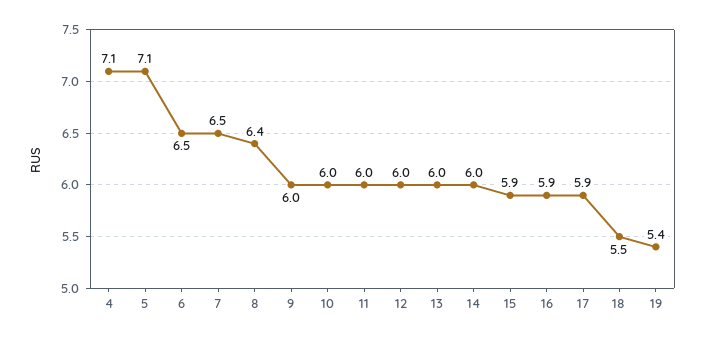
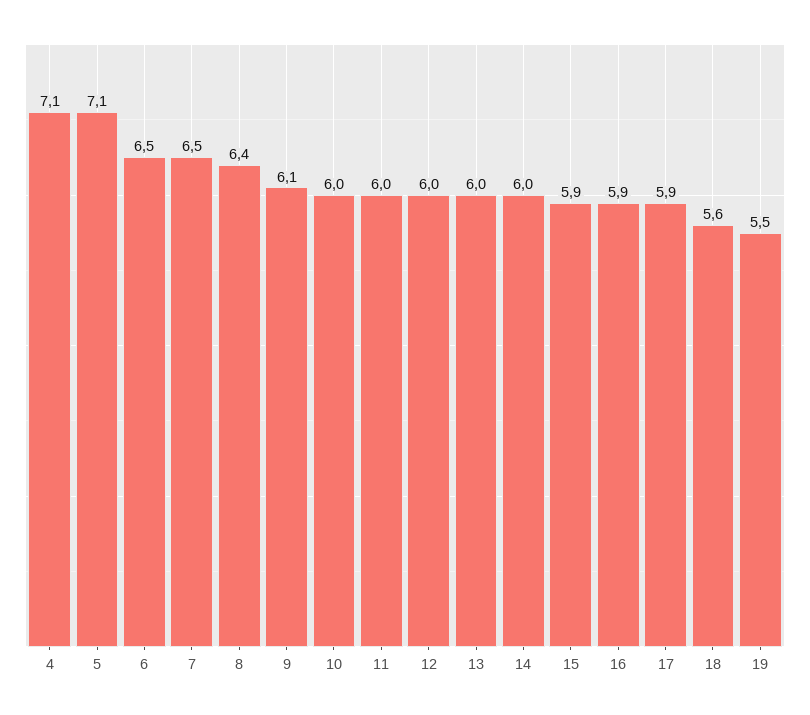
9: 6 -> 6.1
18: 5.5 -> 5.6
19: 5.4 -> 5.5

